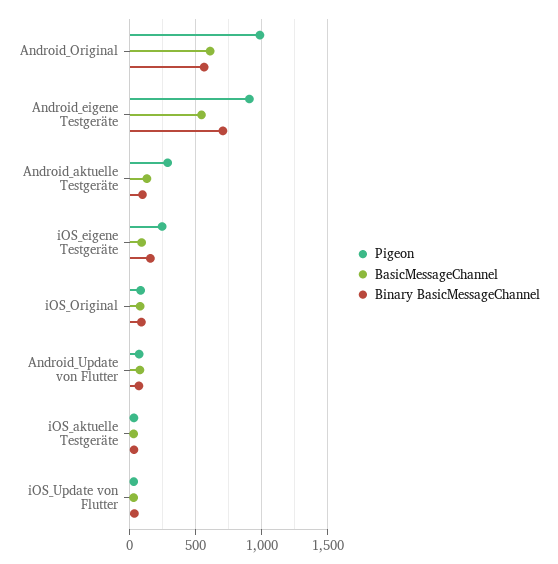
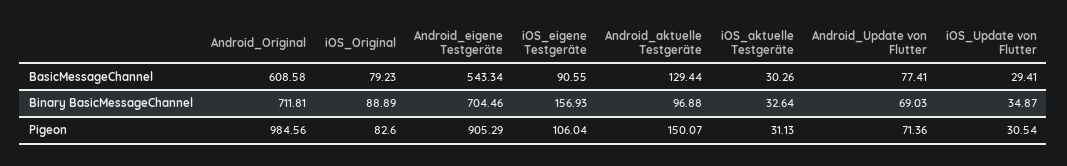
Binary BasicMessageChannel, Android_Original: 550 -> 711.81
Pigeon, Android_aktuelle Testgeräte: 300 -> 150.07
Pigeon, iOS_eigene Testgeräte: 250 -> 106.04

